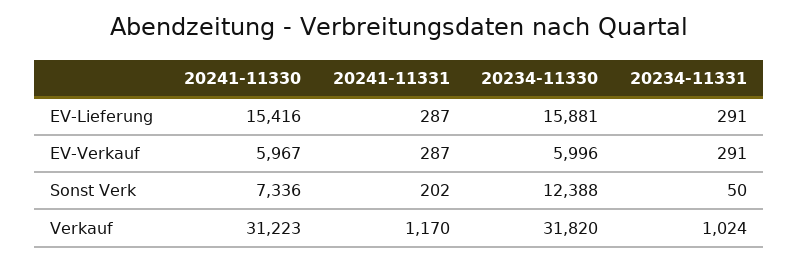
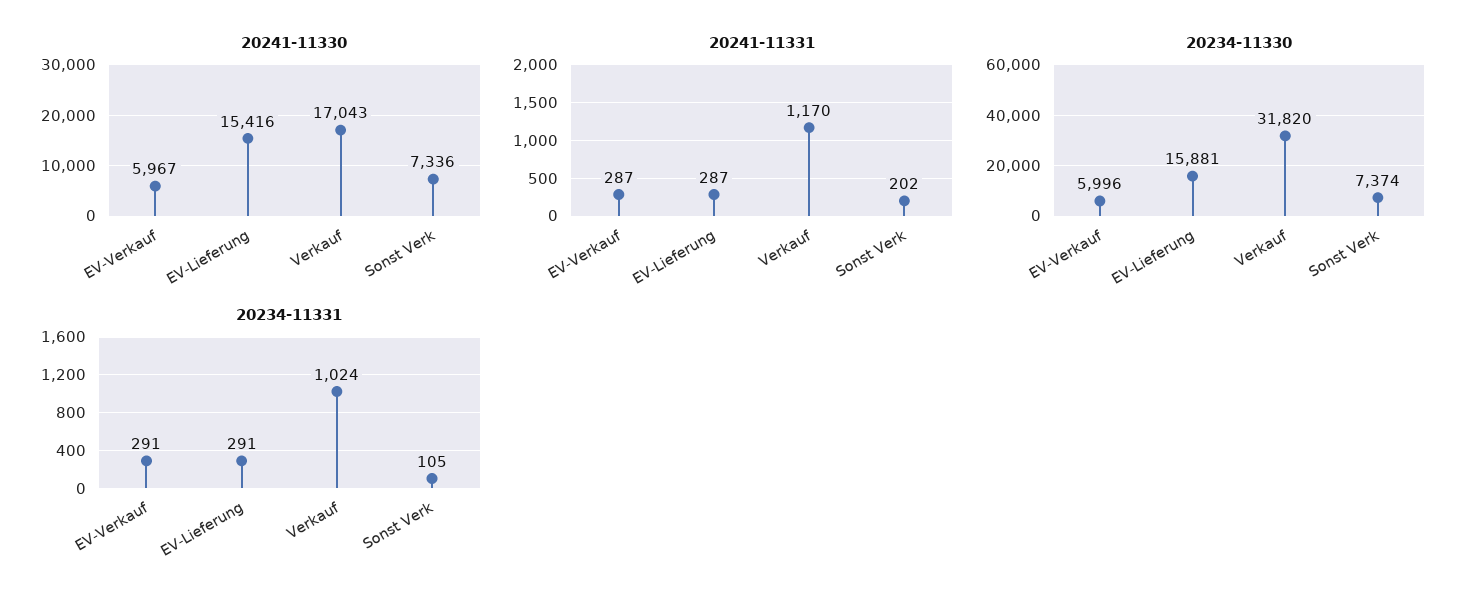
20234-11330, Sonst Verk: 12388 -> 7374
20234-11331, Sonst Verk: 50 -> 105
20241-11330, Verkauf: 31223 -> 17043

